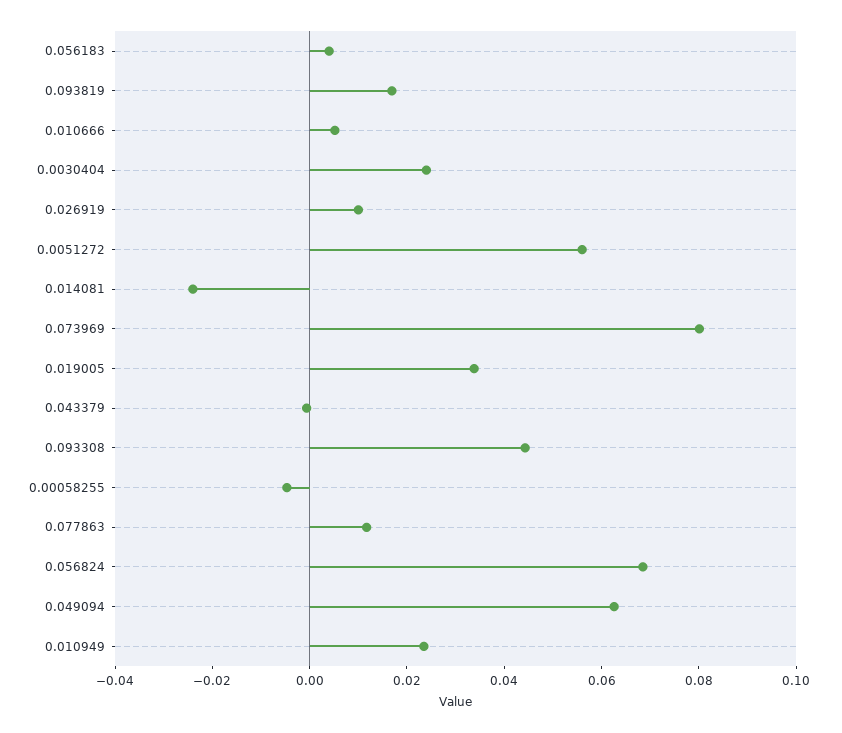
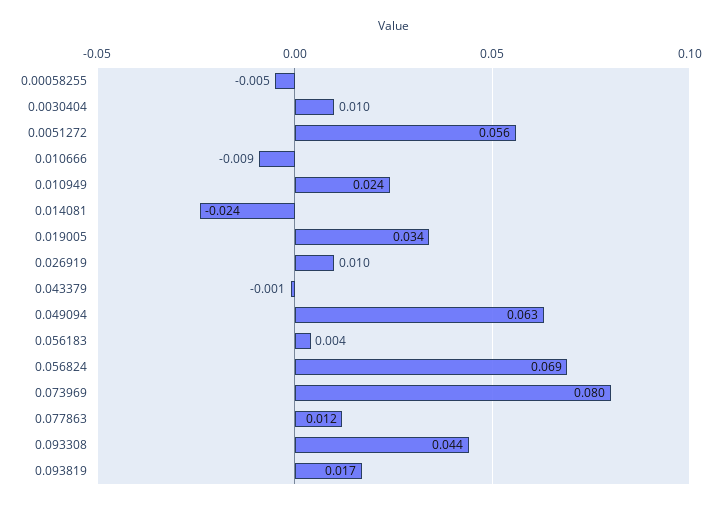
0.010666: 0.005 -> -0.009
0.0030404: 0.025 -> 0.01

